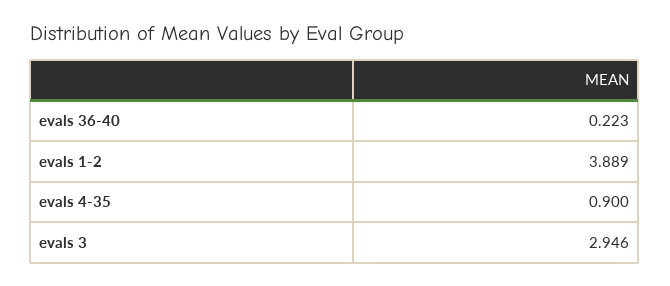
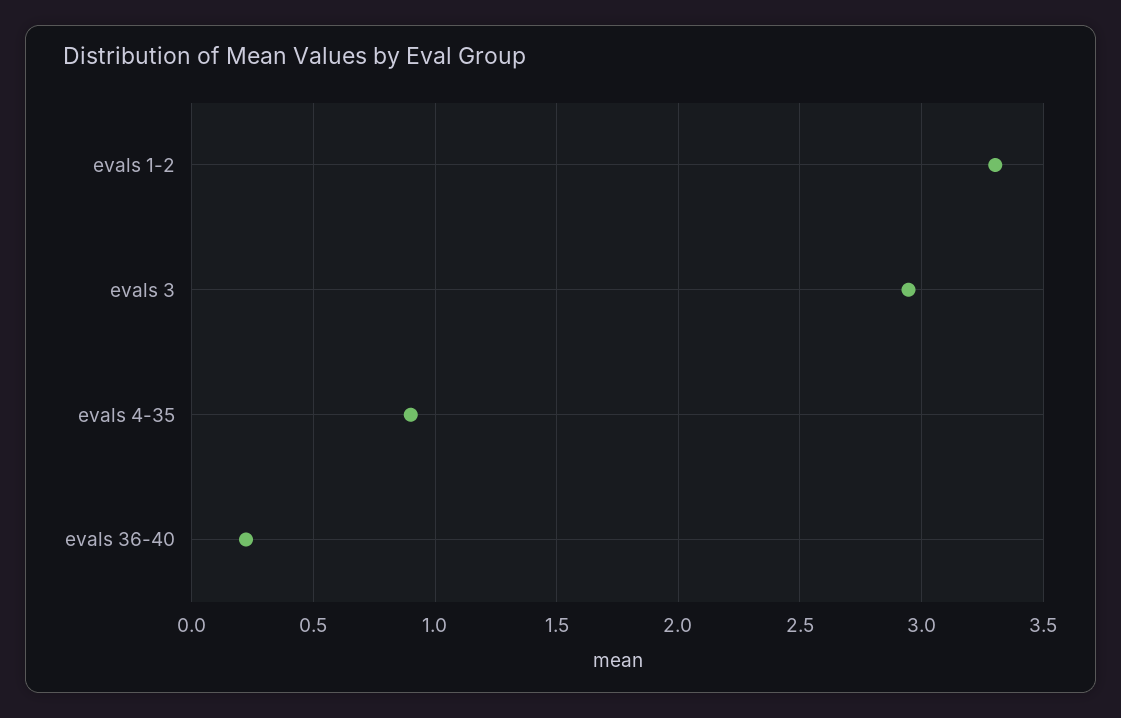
evals 1-2: 3.889 -> 3.3

